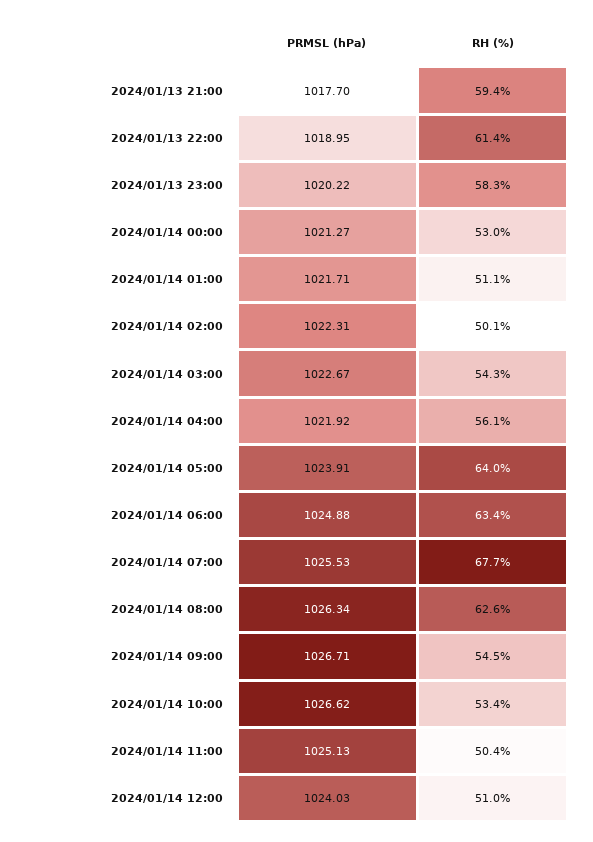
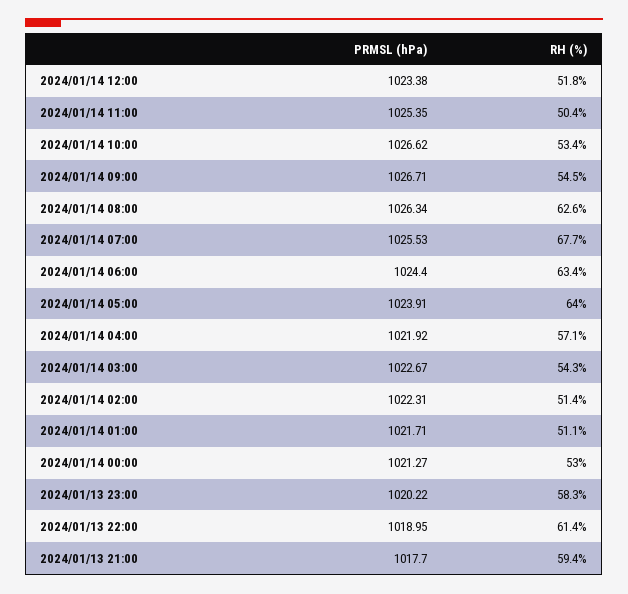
RH (%), 2024/01/14 02:00: 50.1 -> 51.4
RH (%), 2024/01/14 04:00: 56.1 -> 57.1
PRMSL (hPa), 2024/01/14 06:00: 1024.88 -> 1024.4
PRMSL (hPa), 2024/01/14 11:00: 1025.13 -> 1025.35
PRMSL (hPa), 2024/01/14 12:00: 1024.03 -> 1023.38
RH (%), 2024/01/14 12:00: 51 -> 51.8

